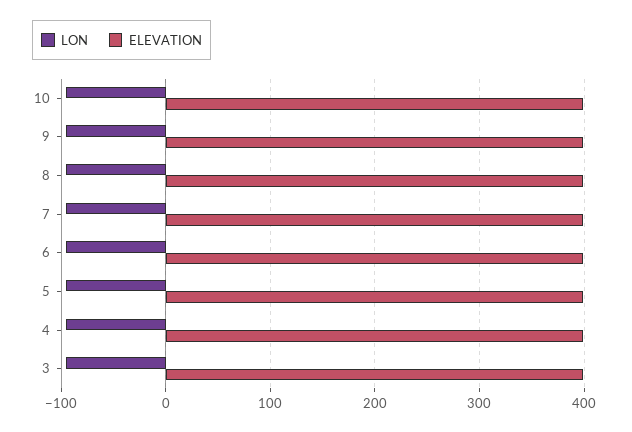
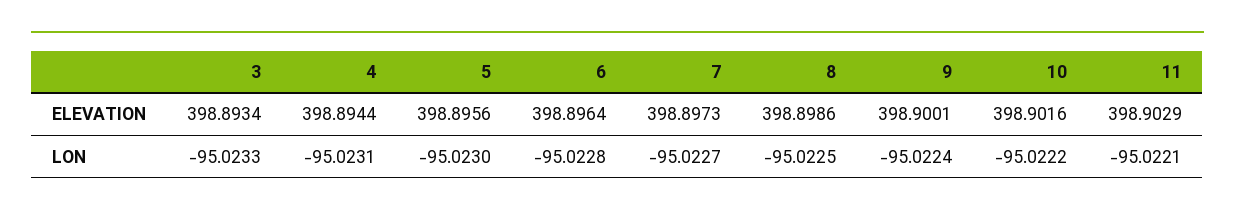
ELEVATION, 11: none -> 398.9029
LON, 11: none -> -95.0221

